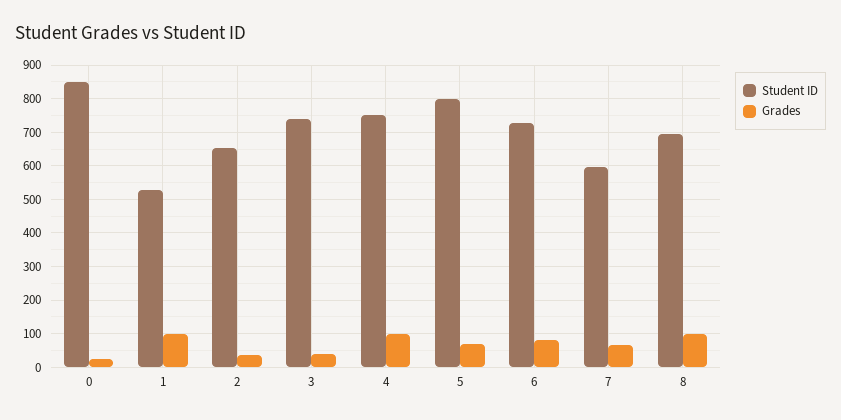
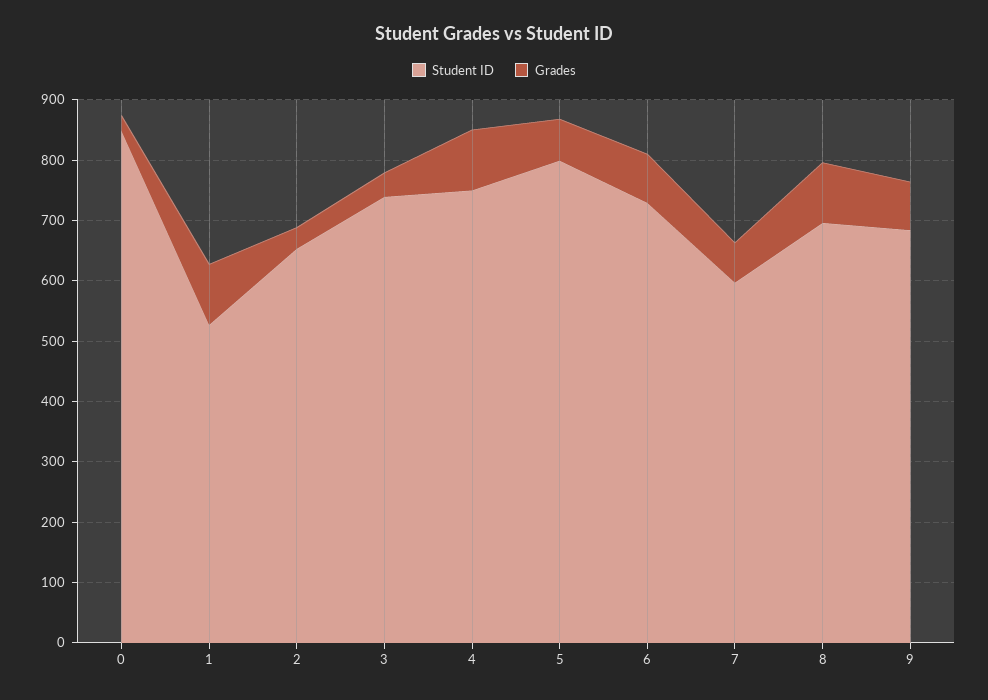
Student ID, 9: none -> 680
Grades, 9: none -> 80

